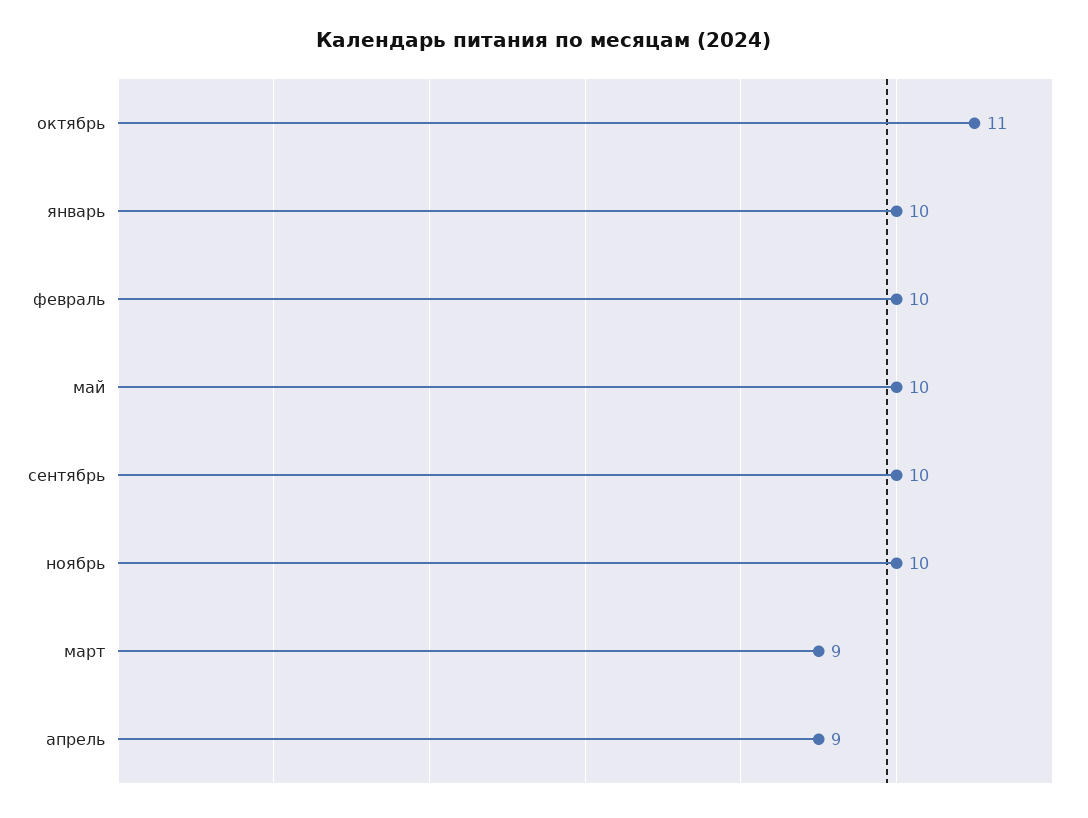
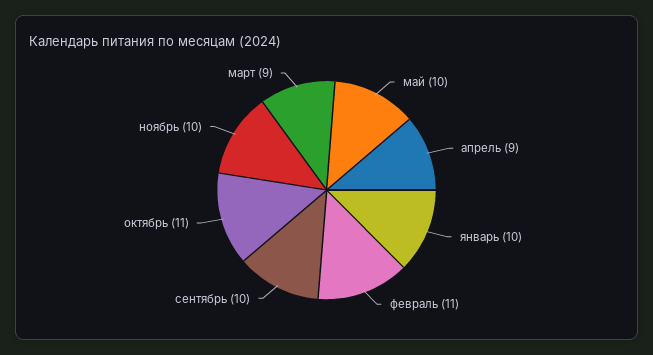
февраль: 10 -> 11

